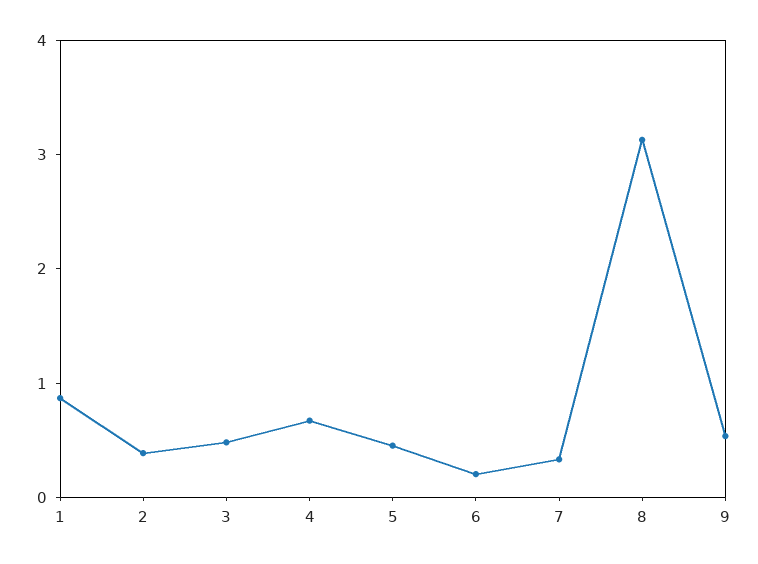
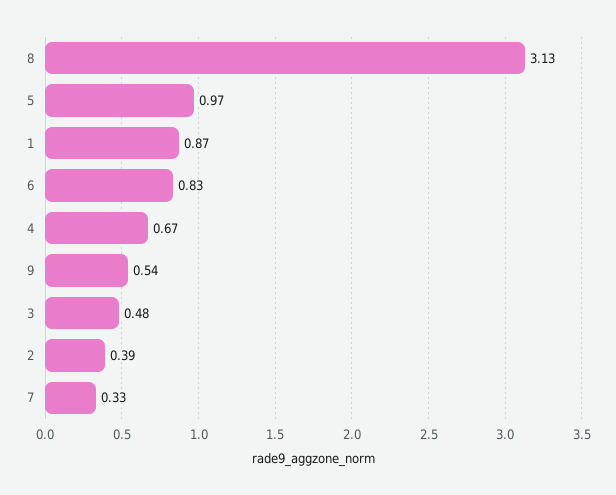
5: 0.4 -> 0.97
6: 0.2 -> 0.83

